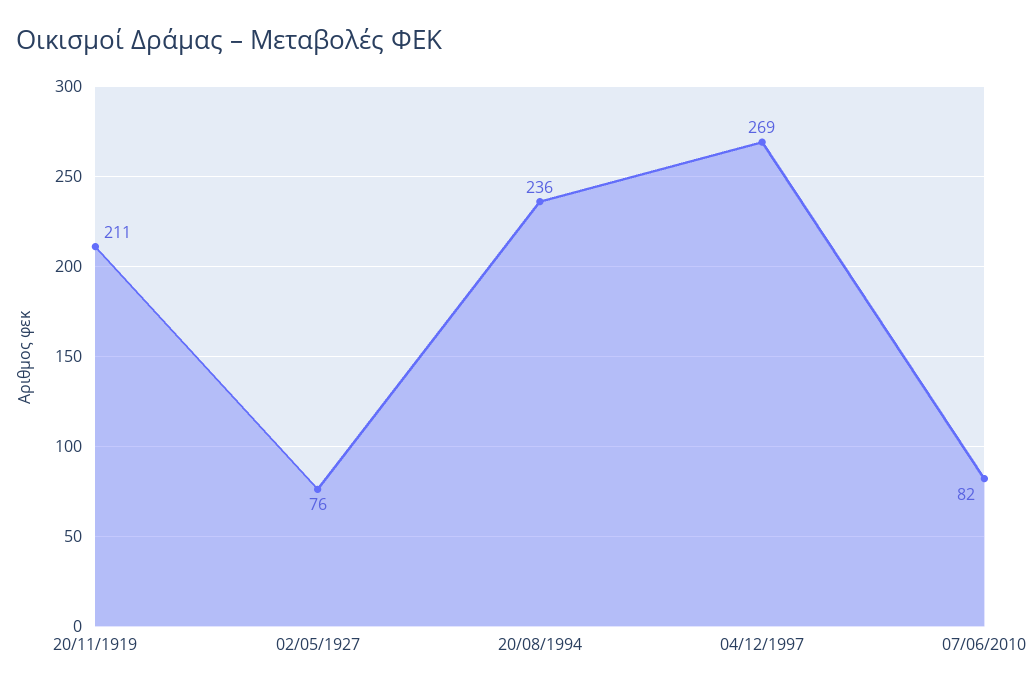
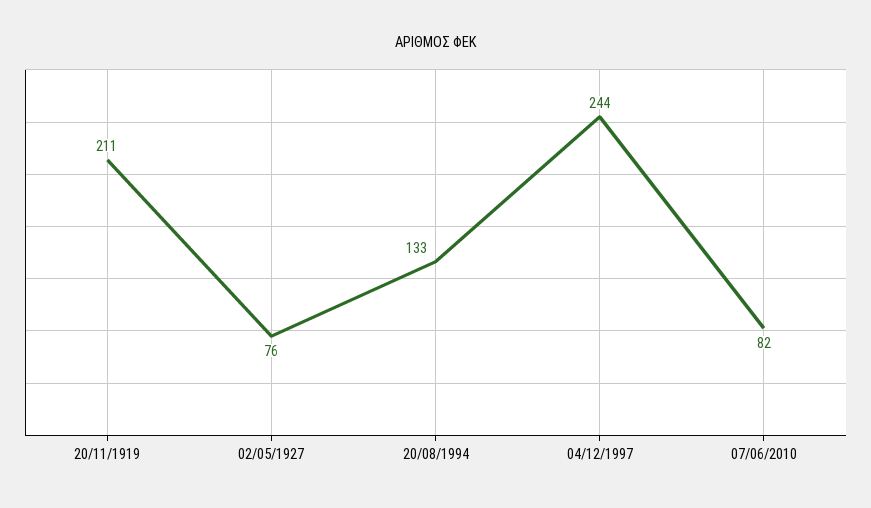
20/08/1994: 236 -> 133
04/12/1997: 269 -> 244

